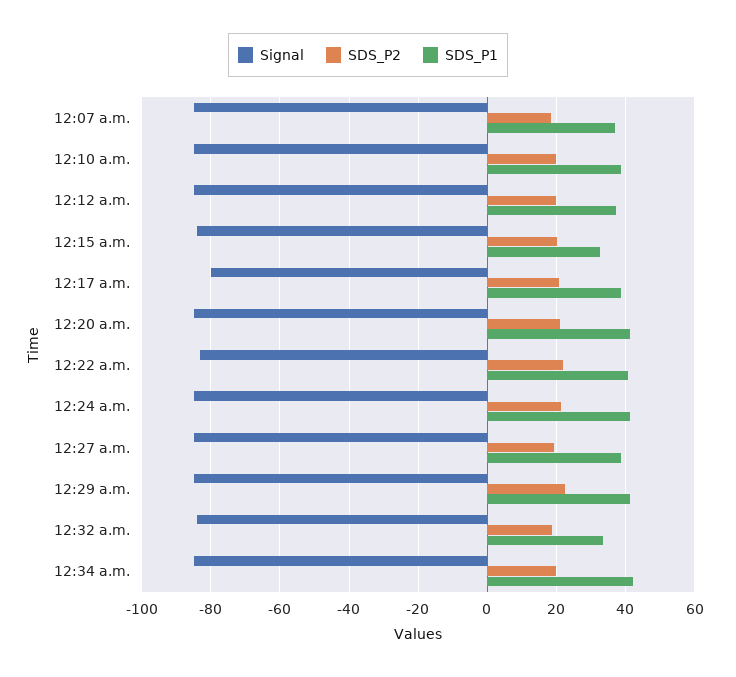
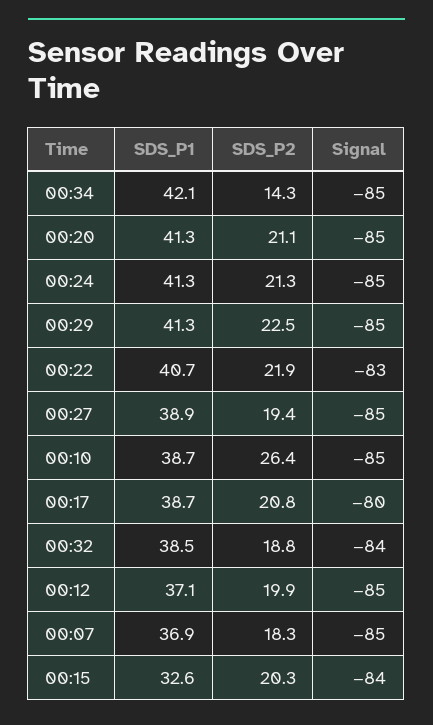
SDS_P2, 12:10 a.m.: 20 -> 26.4
SDS_P1, 12:32 a.m.: 34 -> 38.5
SDS_P2, 12:34 a.m.: 20 -> 14.3

